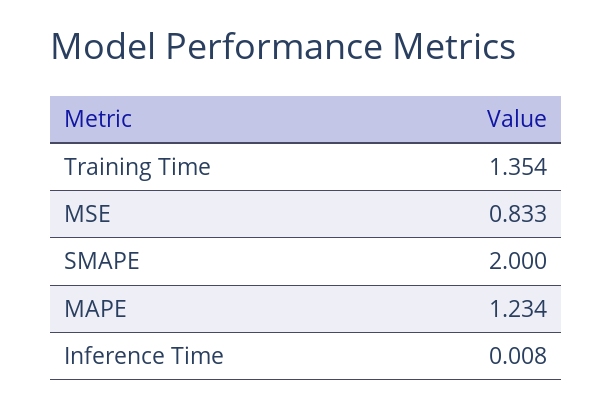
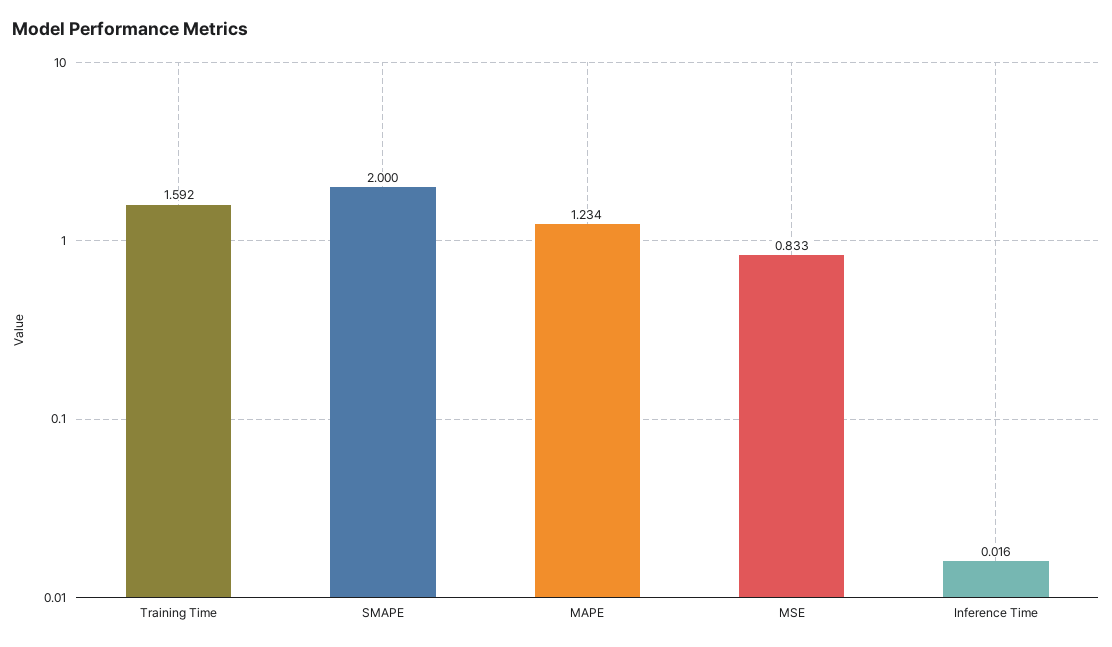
Training Time: 1.354 -> 1.592
Inference Time: 0.008 -> 0.016

